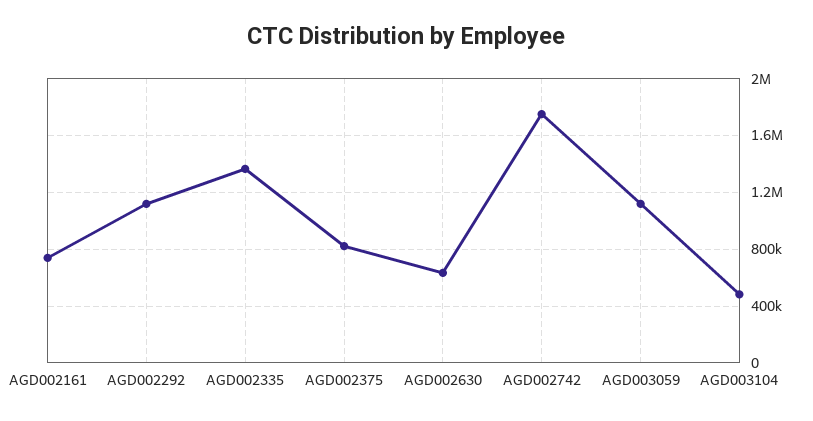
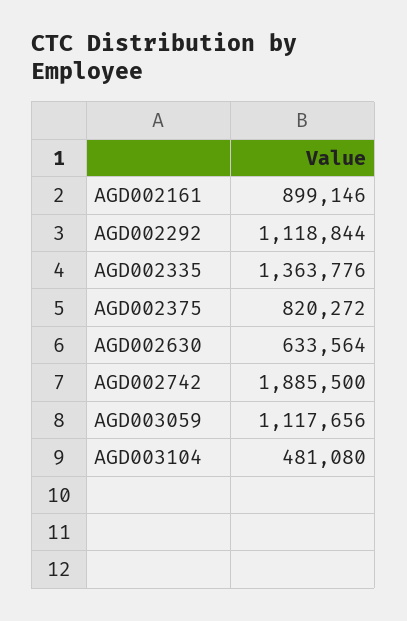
AGD002161: 750000 -> 899146
AGD002742: 1750000 -> 1885500

